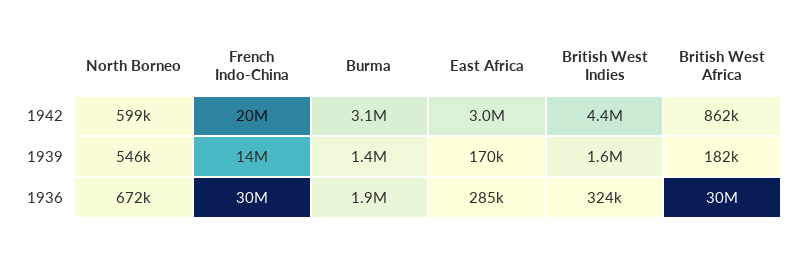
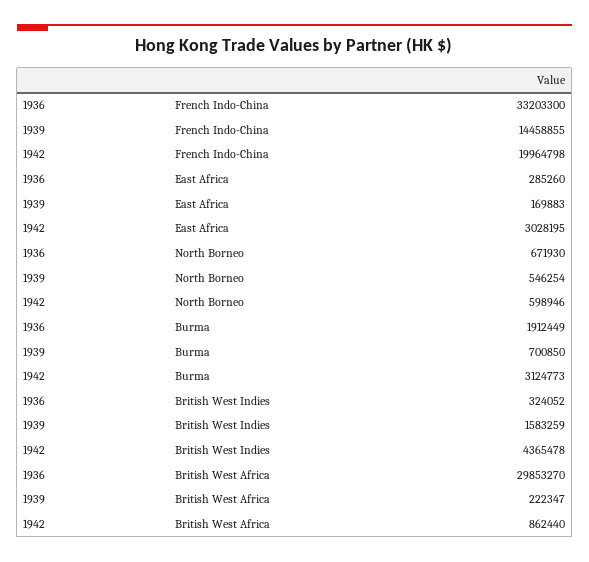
Burma, 1939: 1400000 -> 700850
British West Africa, 1939: 182000 -> 222347
French Indo-China, 1936: 30000000 -> 33203300

